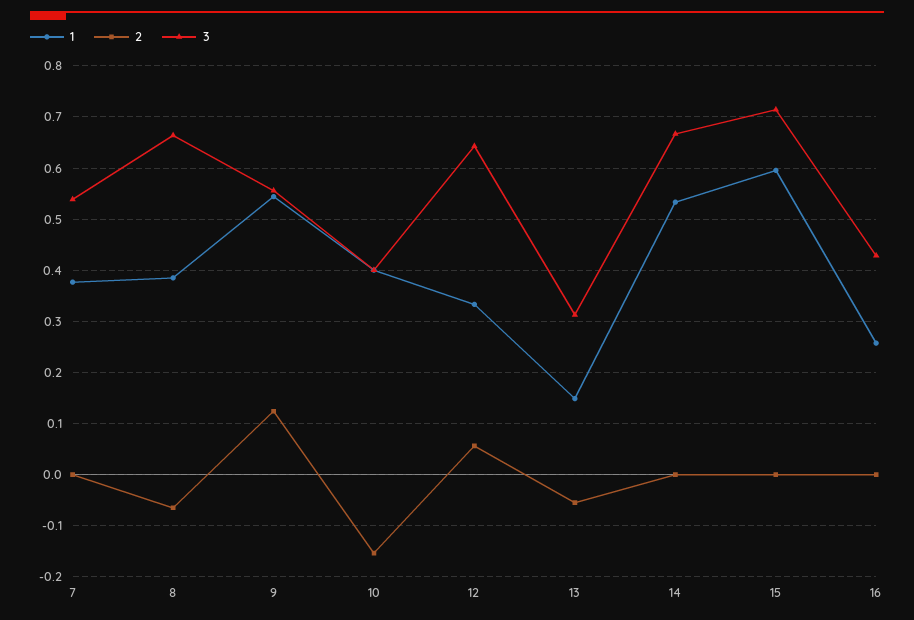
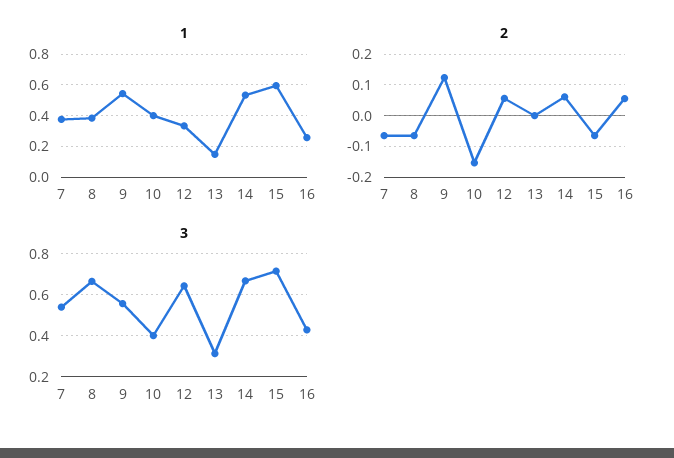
2, 7: 0 -> -0.06
2, 13: -0.06 -> 0
2, 14: 0 -> 0.06
2, 15: 0 -> -0.06
2, 16: 0 -> 0.06

